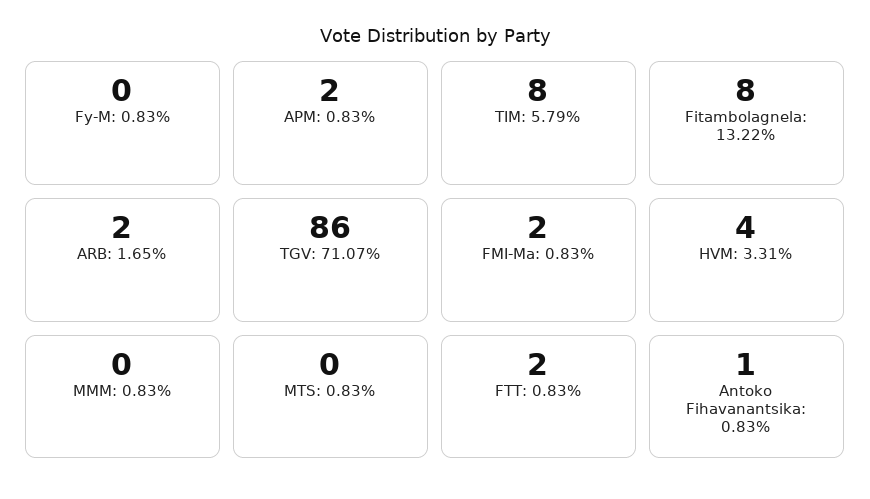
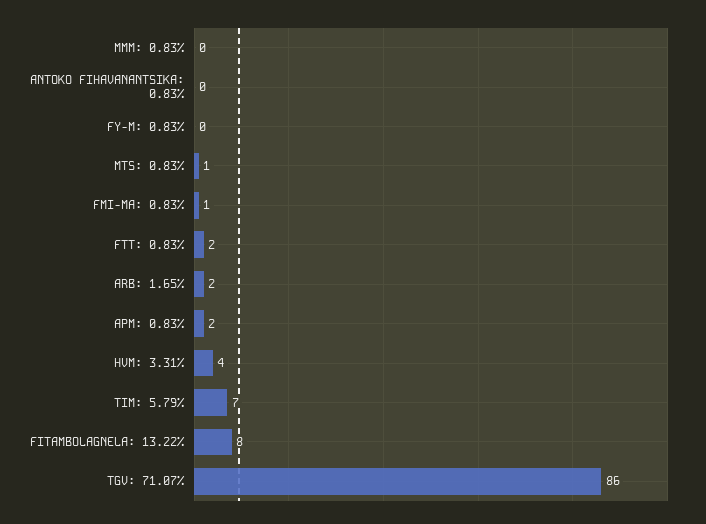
TIM: 5.79%: 8 -> 7
FMI-Ma: 0.83%: 2 -> 1
MTS: 0.83%: 0 -> 1
Antoko Fihavanantsika: 0.83%: 1 -> 0

